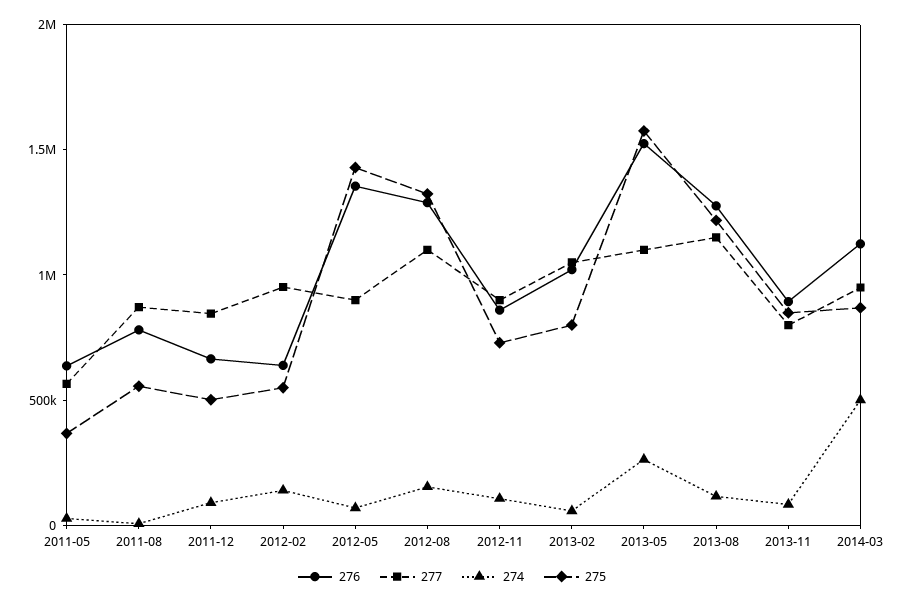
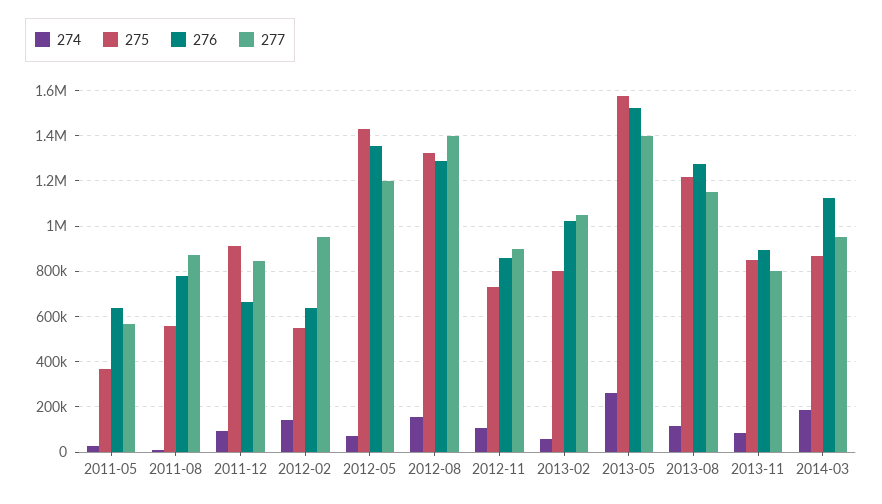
275, 2011-12: 500000 -> 900000
277, 2012-05: 900000 -> 1200000
277, 2012-08: 1100000 -> 1400000
277, 2013-05: 1100000 -> 1400000
274, 2014-03: 500000 -> 200000

